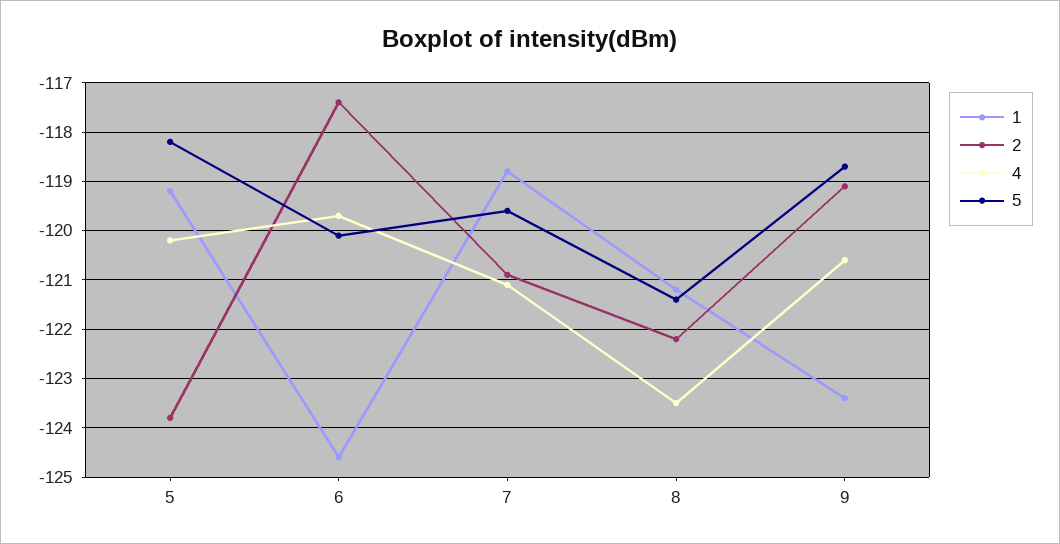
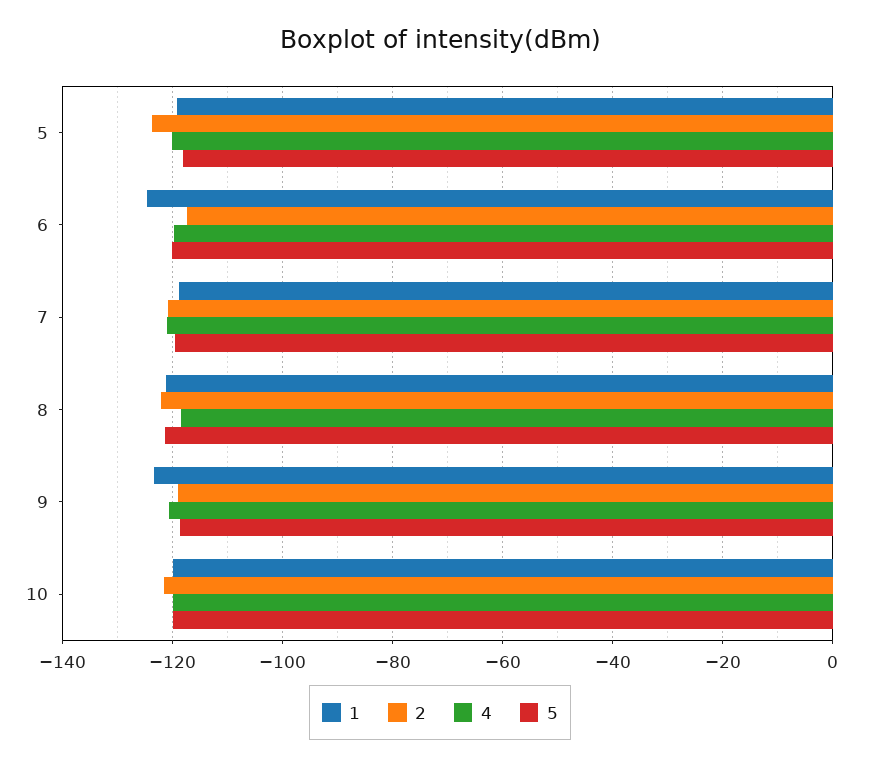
4, 8: -123.5 -> -118
1, 10: none -> -120
2, 10: none -> -122
4, 10: none -> -120
5, 10: none -> -120

